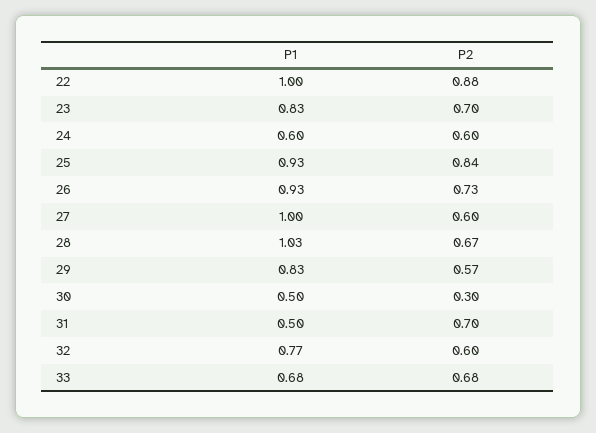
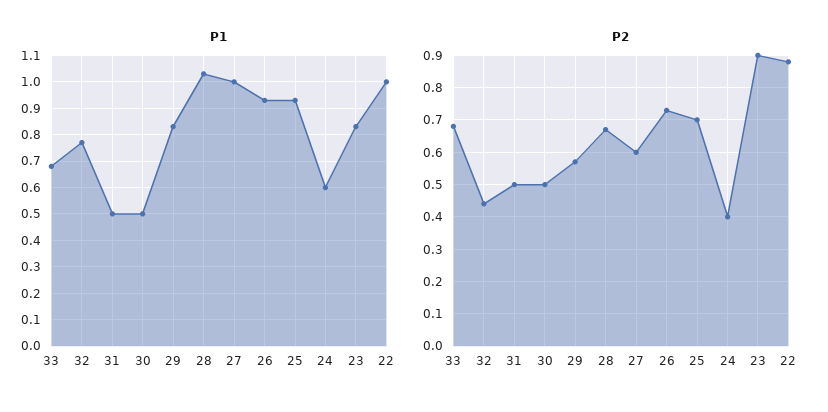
P2, 23: 0.7 -> 0.9
P2, 24: 0.6 -> 0.4
P2, 25: 0.84 -> 0.7
P2, 30: 0.3 -> 0.5
P2, 31: 0.7 -> 0.5
P2, 32: 0.6 -> 0.45

